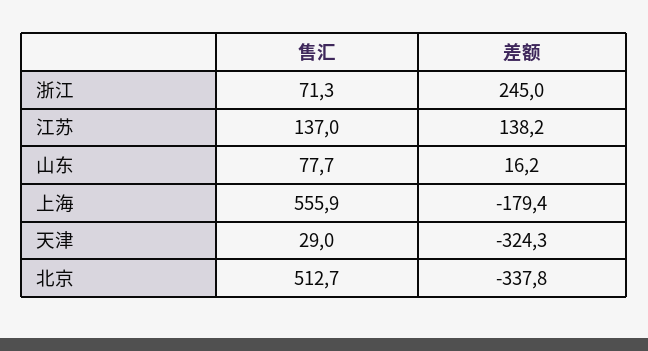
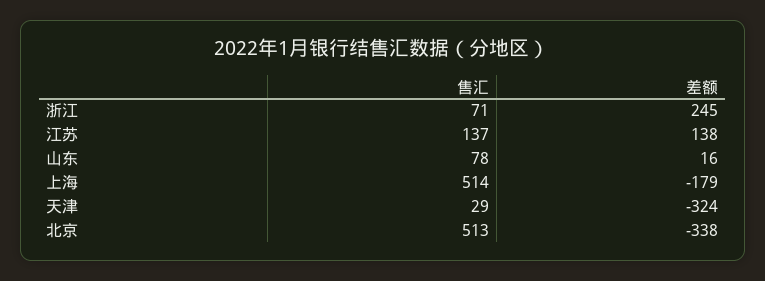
售汇, 上海: 555.9 -> 514

